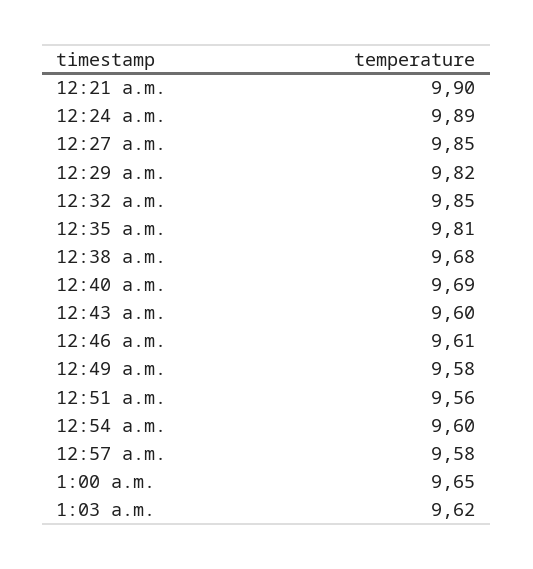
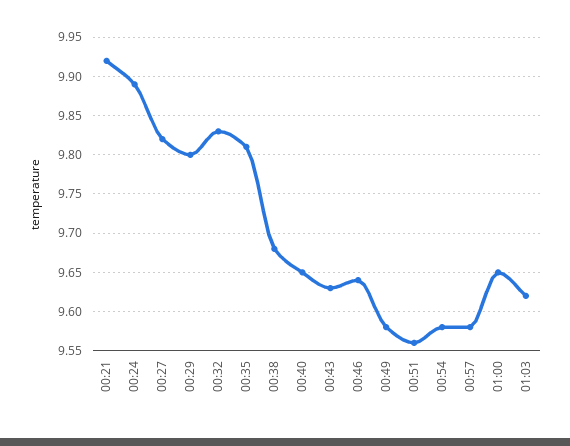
12:21 a.m.: 9.9 -> 9.92
12:27 a.m.: 9.85 -> 9.82
12:29 a.m.: 9.82 -> 9.8
12:32 a.m.: 9.85 -> 9.83
12:40 a.m.: 9.69 -> 9.65
12:43 a.m.: 9.6 -> 9.63
12:46 a.m.: 9.61 -> 9.64
12:54 a.m.: 9.6 -> 9.58

